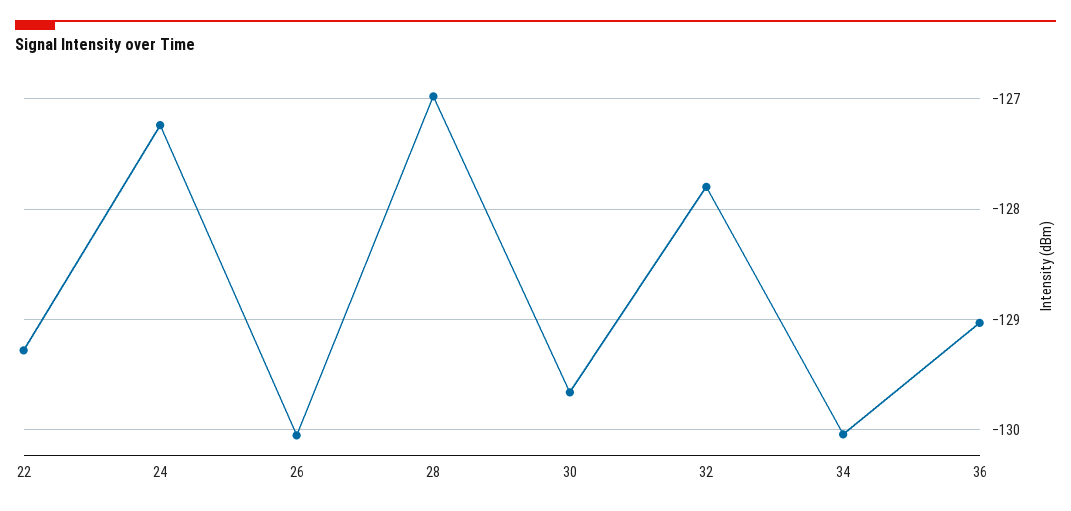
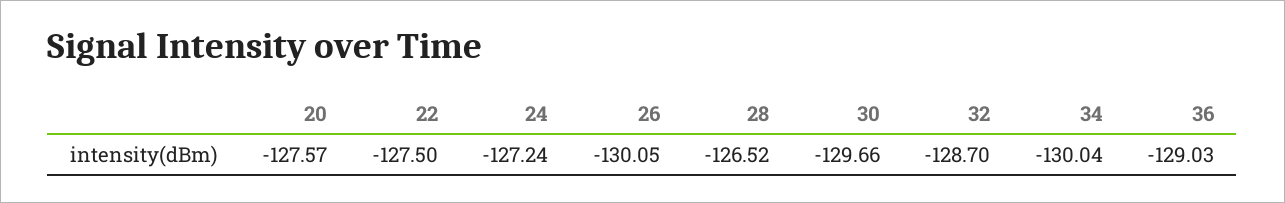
22: -129.3 -> -127.5
28: -127 -> -126.52
32: -127.8 -> -128.7
20: none -> -127.57

